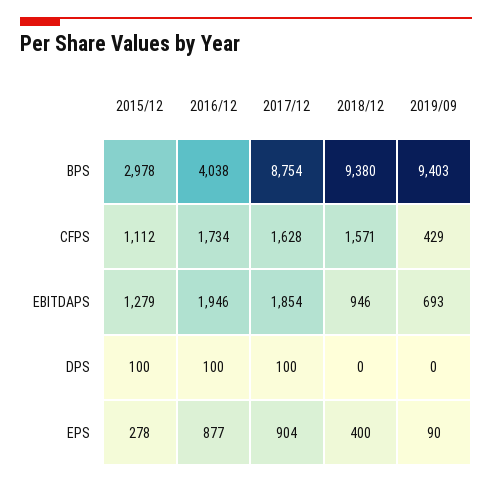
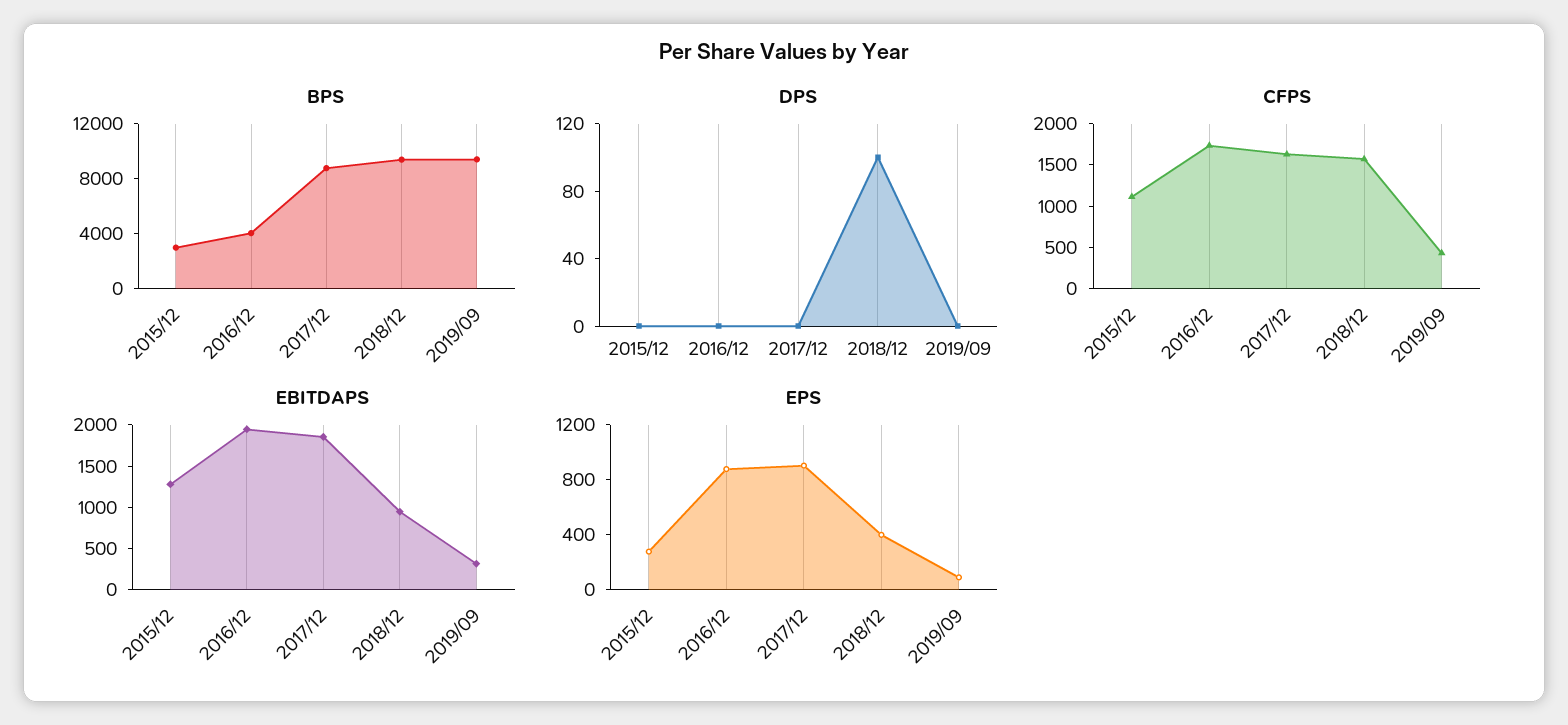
EBITDAPS, 2019/09: 693 -> 300
DPS, 2015/12: 100 -> 0
DPS, 2016/12: 100 -> 0
DPS, 2017/12: 100 -> 0
DPS, 2018/12: 0 -> 100

